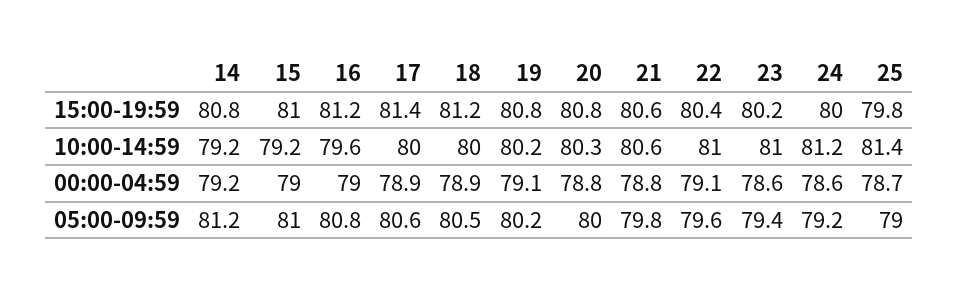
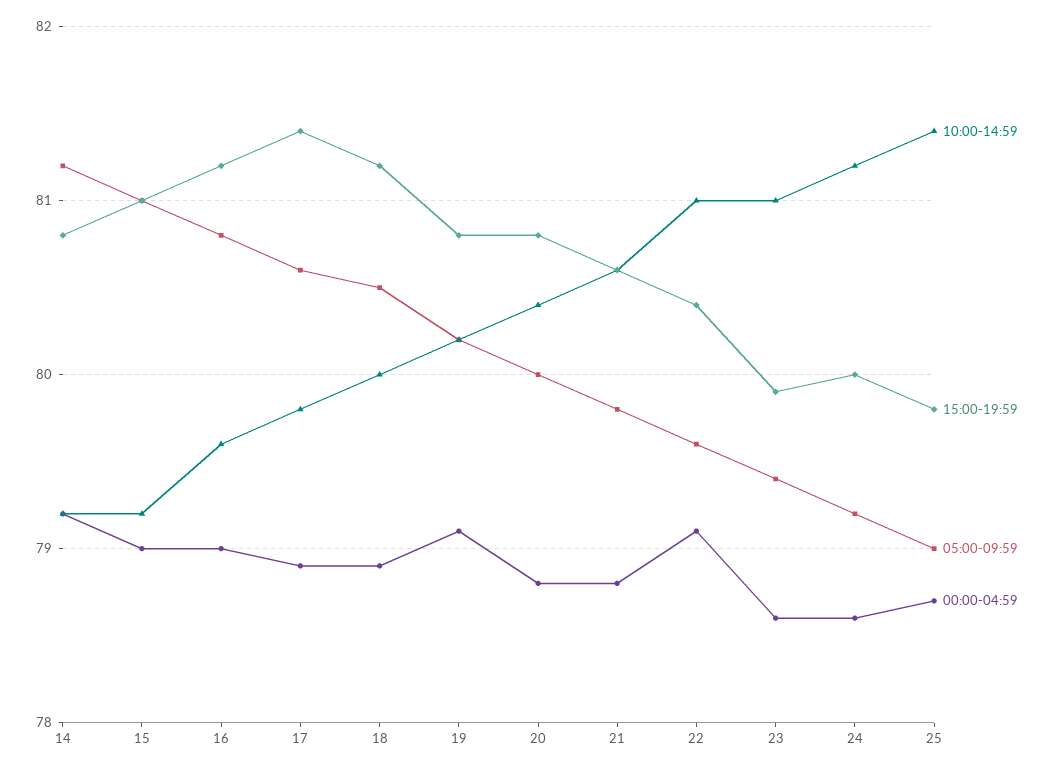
15:00-19:59, 23: 80.2 -> 79.9
10:00-14:59, 17: 80 -> 79.8
10:00-14:59, 20: 80.3 -> 80.4

